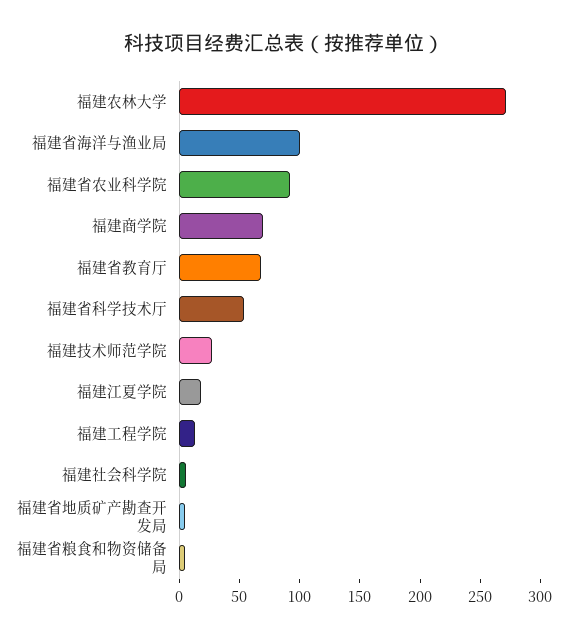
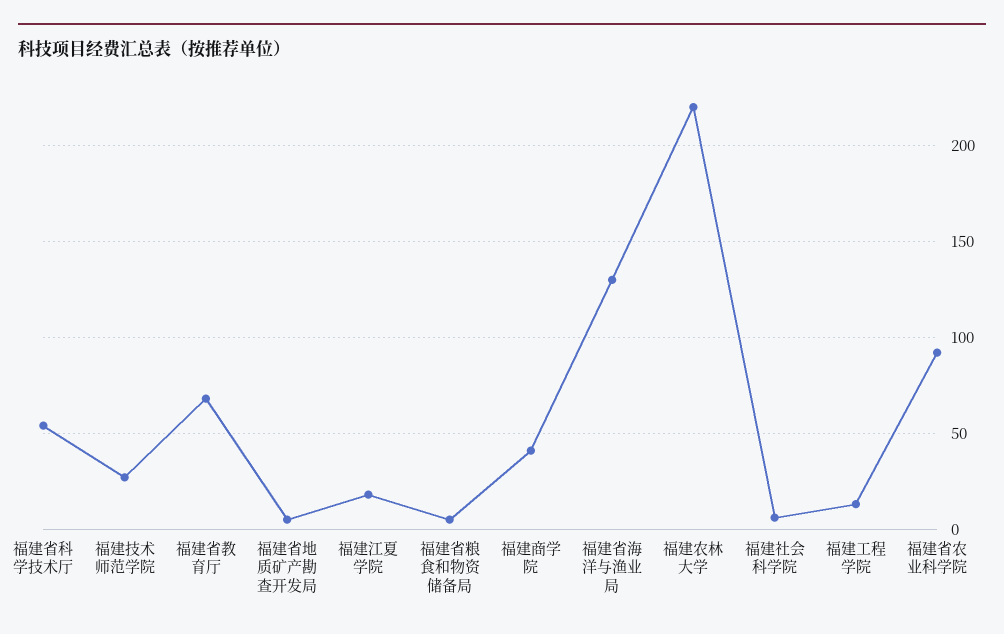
福建农林大学: 270 -> 220
福建省海洋与渔业局: 100 -> 130
福建商学院: 70 -> 40

